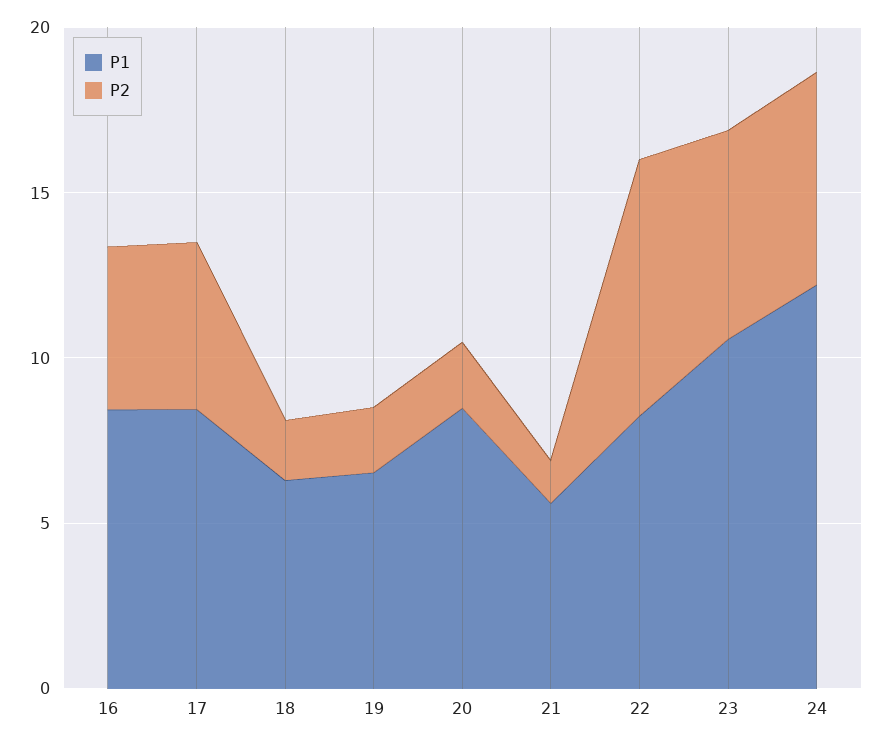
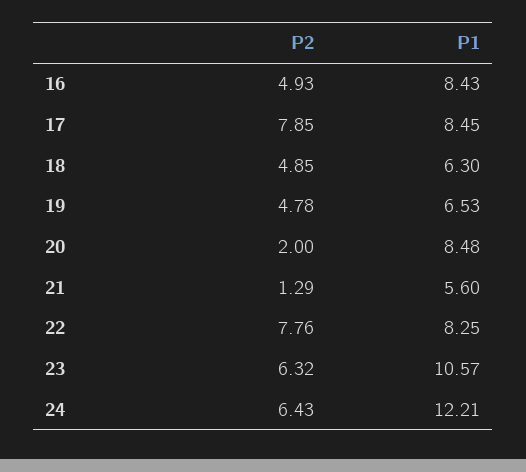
P2, 17: 5 -> 7.85
P2, 18: 2 -> 4.85
P2, 19: 2 -> 4.78

